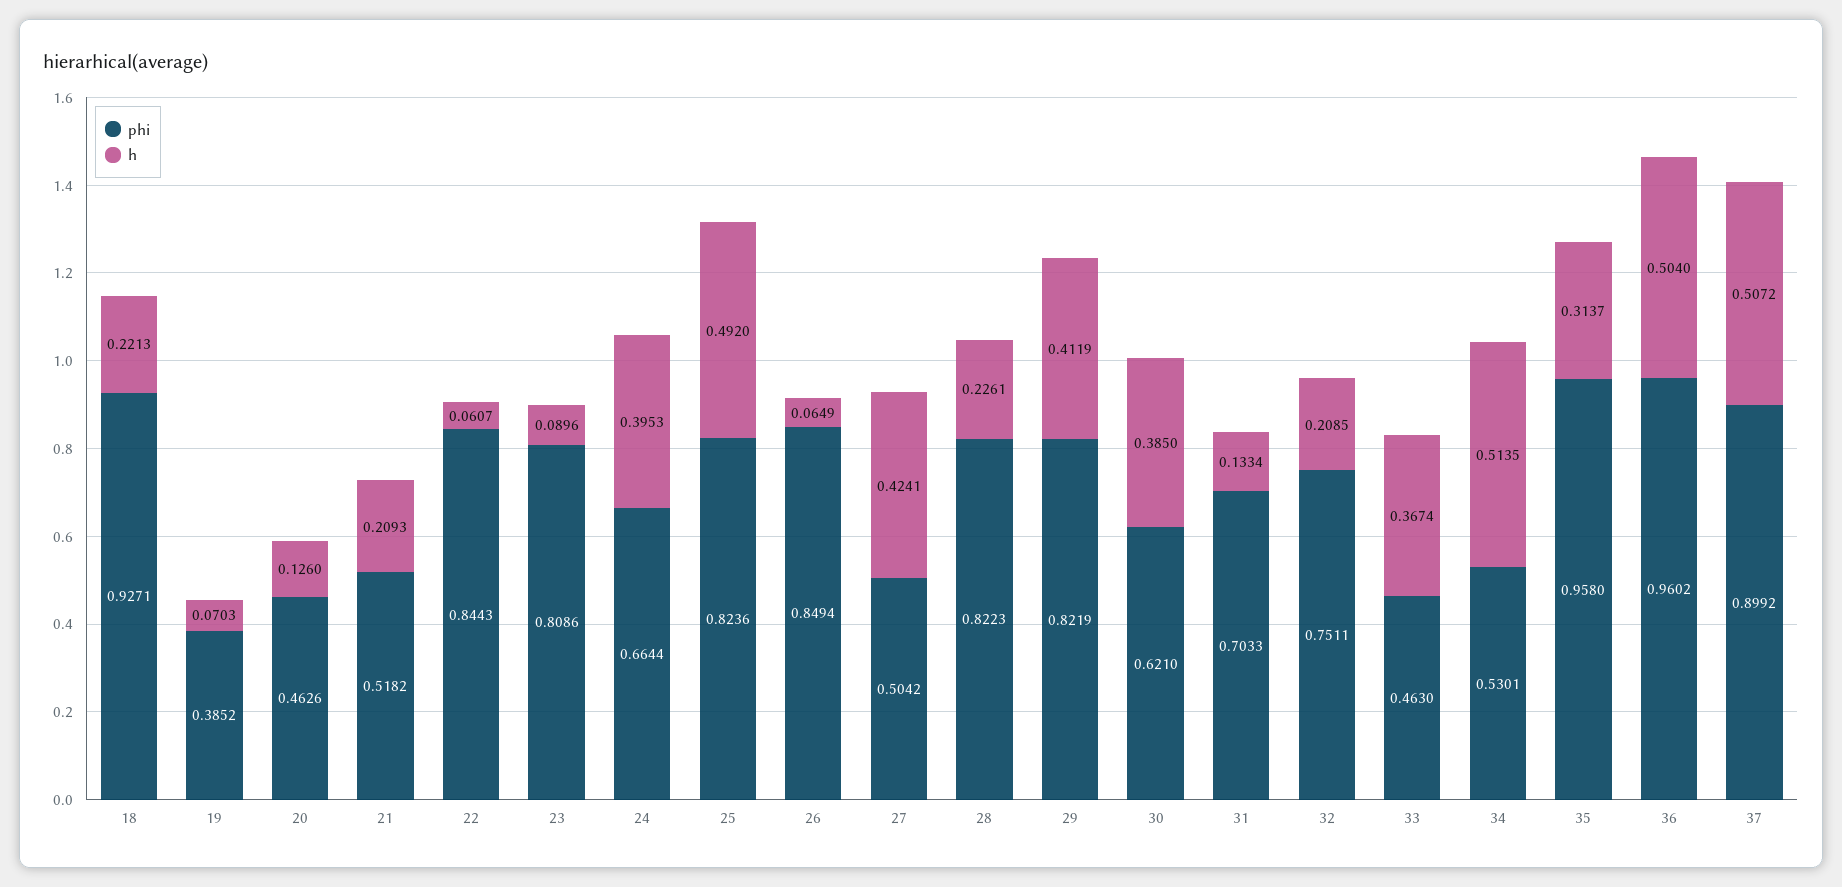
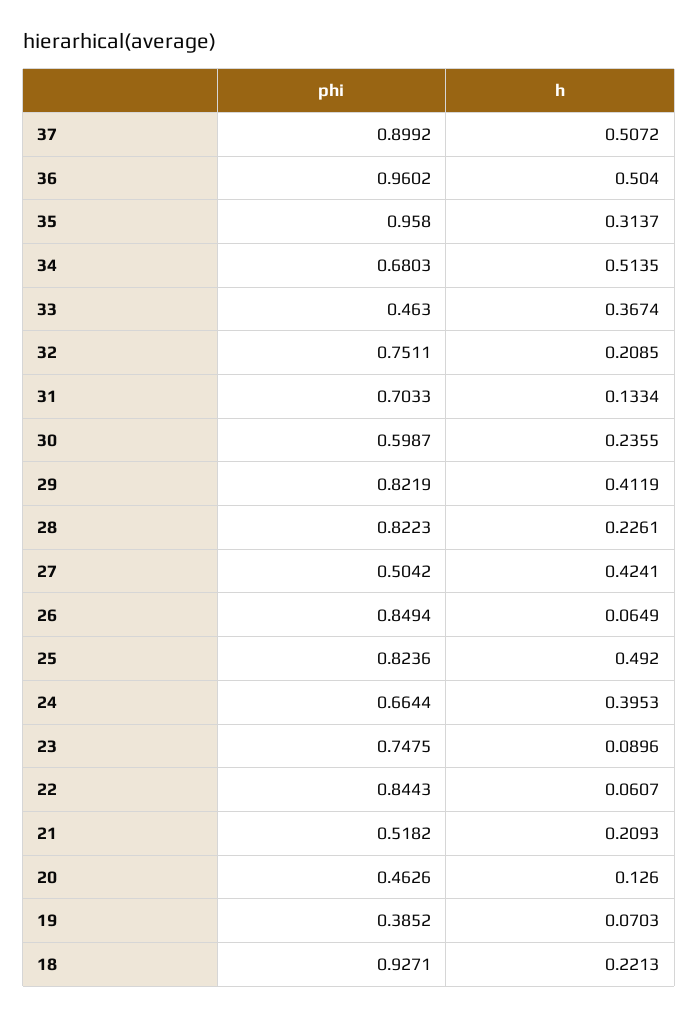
phi, 23: 0.8086 -> 0.7475
phi, 30: 0.621 -> 0.5987
h, 30: 0.385 -> 0.2355
phi, 34: 0.5301 -> 0.6803

